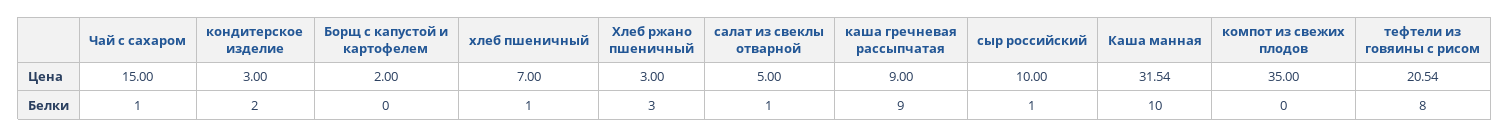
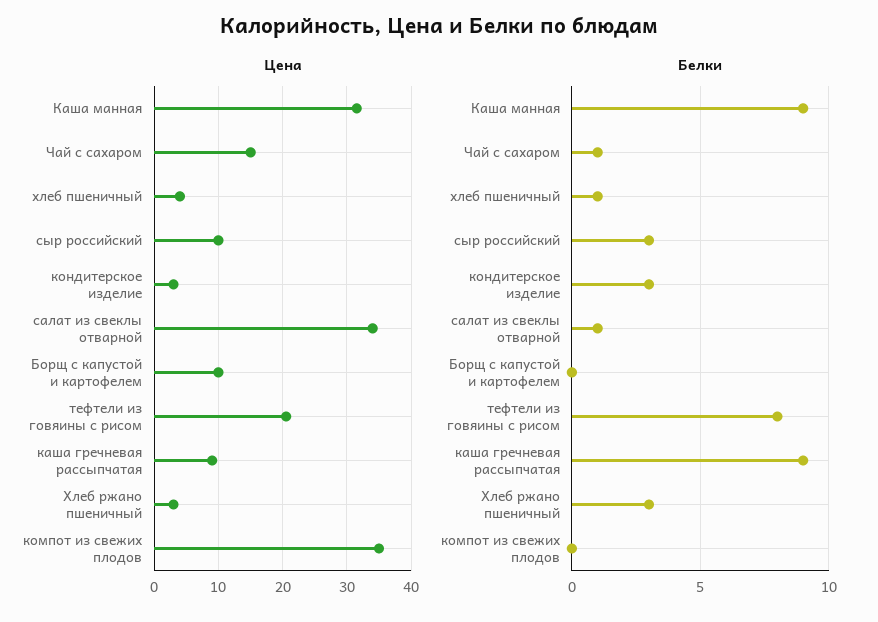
Цена, Борщ с капустой и картофелем: 2 -> 10
Цена, хлеб пшеничный: 7 -> 4
Цена, салат из свеклы отварной: 5 -> 34
Белки, кондитерское изделие: 2 -> 3
Белки, сыр российский: 1 -> 3
Белки, Каша манная: 10 -> 9

